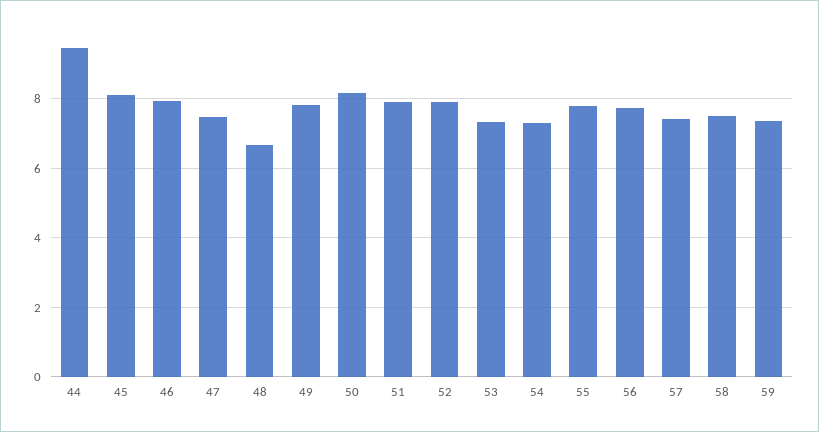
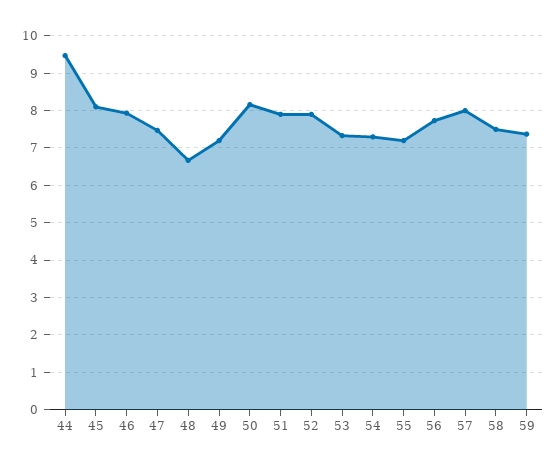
49: 7.8 -> 7.2
55: 7.8 -> 7.2
57: 7.4 -> 8

